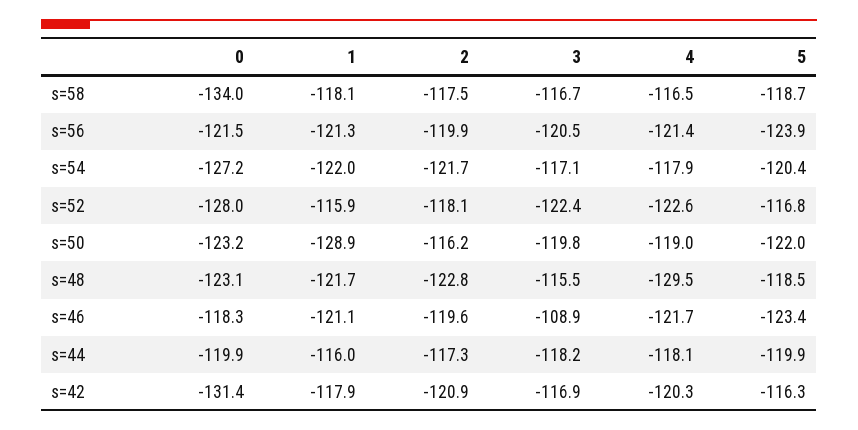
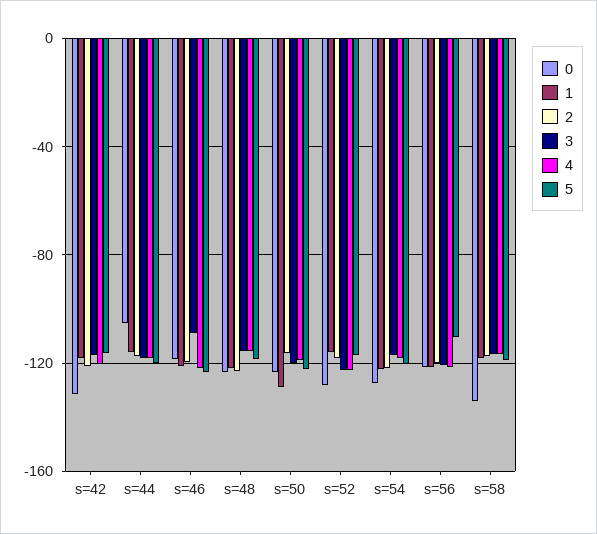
5, s=56: -123.9 -> -110
4, s=48: -129.5 -> -115
0, s=44: -119.9 -> -105

